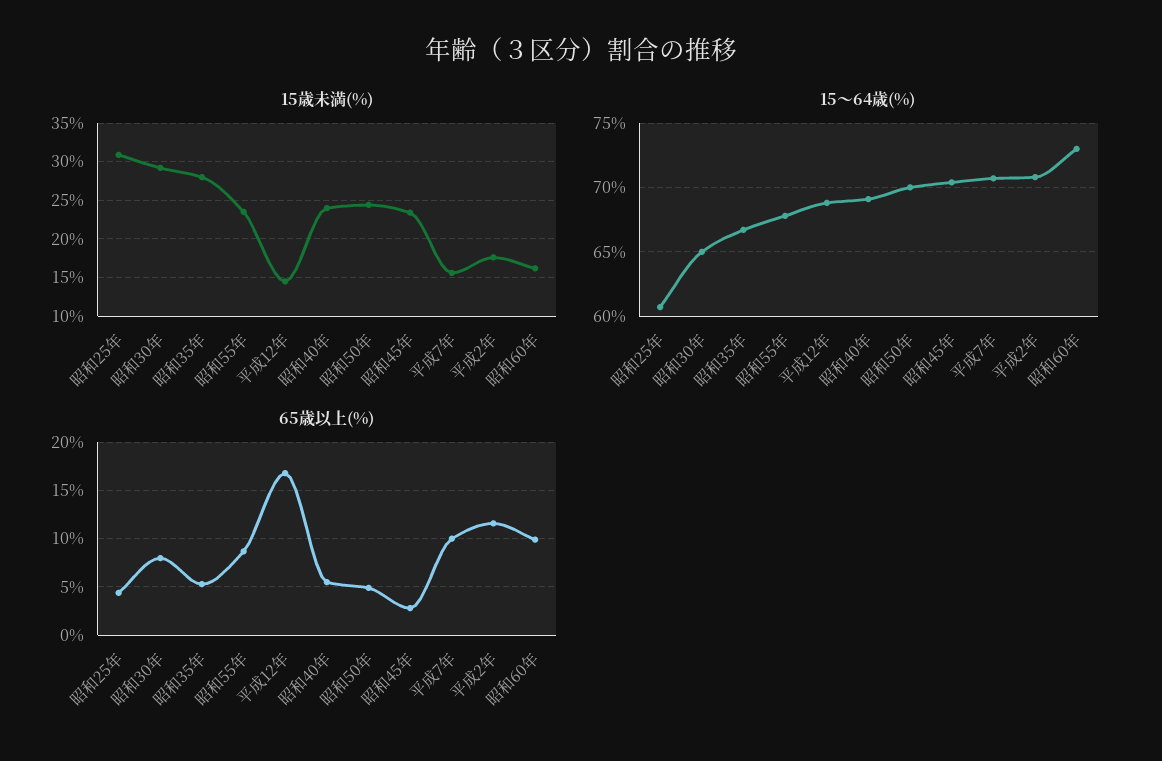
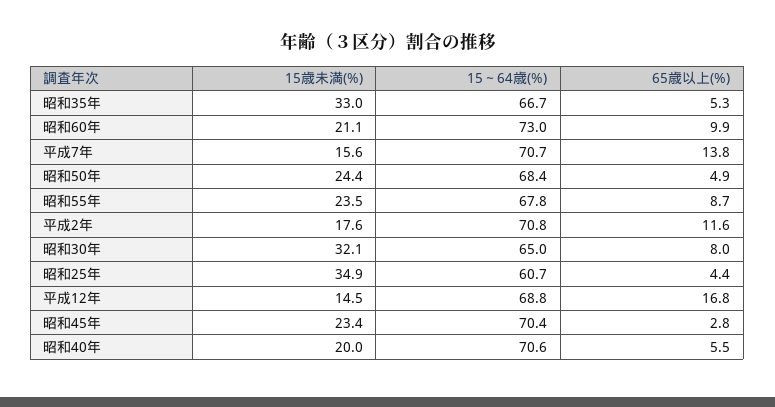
15歳未満(%), 昭和25年: 31 -> 34.9
15歳未満(%), 昭和30年: 29 -> 32.1
15歳未満(%), 昭和35年: 28 -> 33
15歳未満(%), 昭和40年: 24 -> 20
15歳未満(%), 昭和60年: 16 -> 21.1
15～64歳(%), 昭和40年: 69 -> 70.6
15～64歳(%), 昭和50年: 70 -> 68.4
65歳以上(%), 平成7年: 10 -> 13.8

